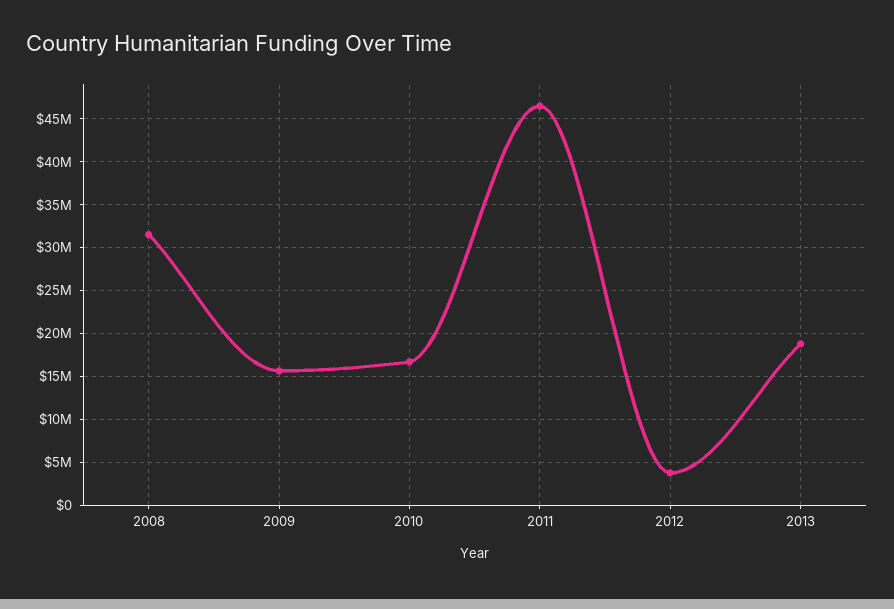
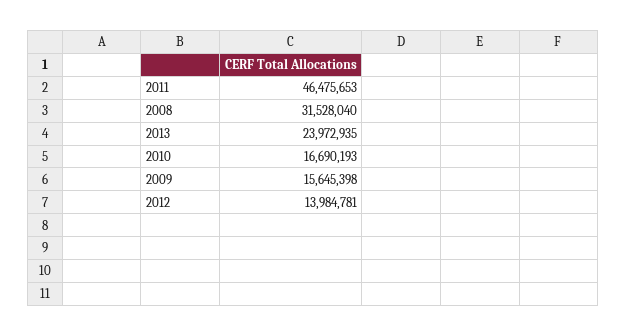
2012: 4000000 -> 13984781
2013: 19000000 -> 23972935

